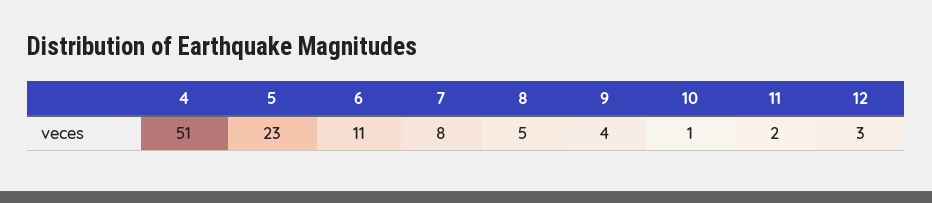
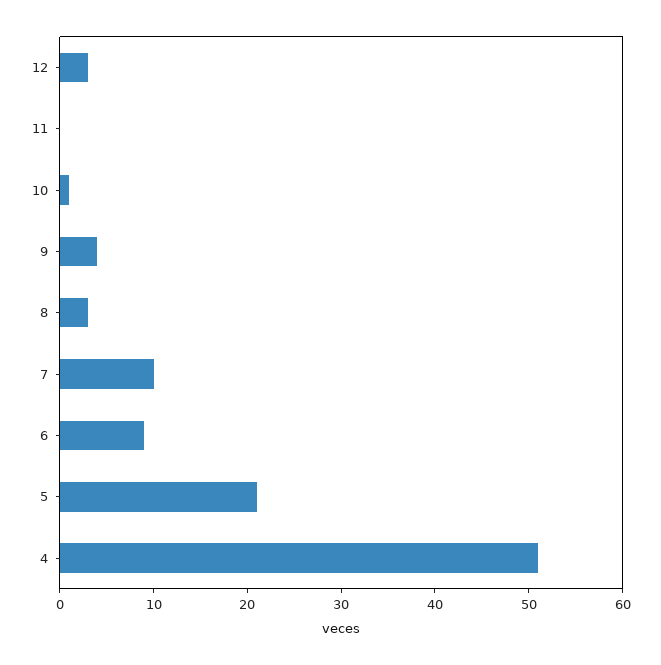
5: 23 -> 21
6: 11 -> 9
7: 8 -> 10
8: 5 -> 3
11: 2 -> 0

